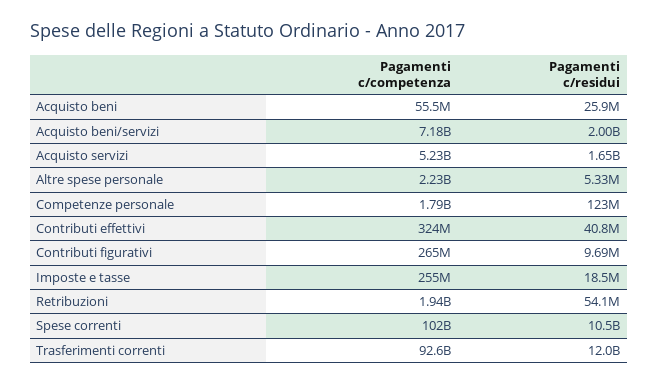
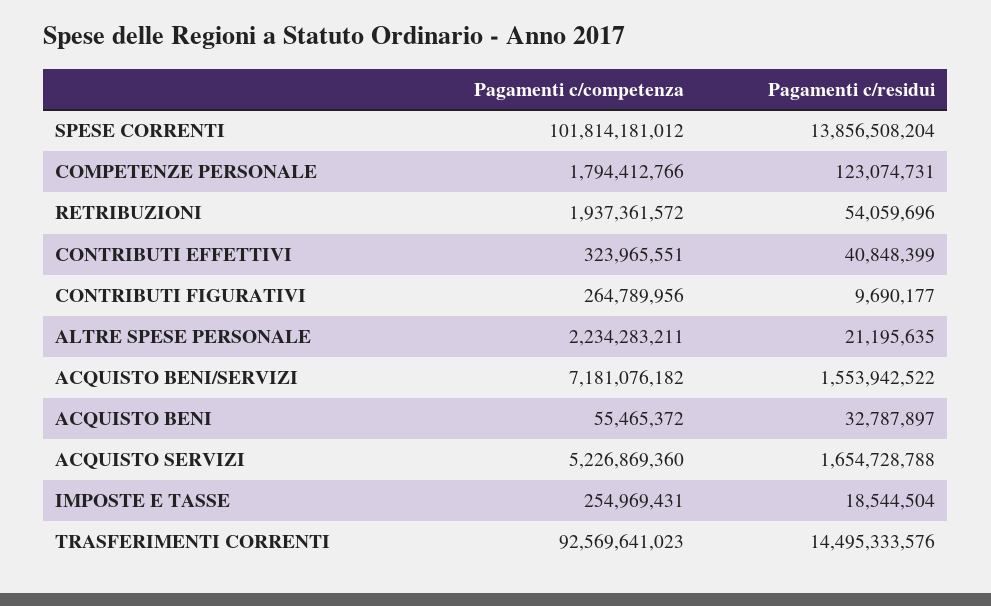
Pagamenti c/residui, Acquisto beni: 25900000 -> 32787897
Pagamenti c/residui, Acquisto beni/servizi: 2000000000 -> 1553942522
Pagamenti c/residui, Altre spese personale: 5330000 -> 21195635
Pagamenti c/residui, Spese correnti: 10500000000 -> 13856508204
Pagamenti c/residui, Trasferimenti correnti: 12000000000 -> 14495333576

